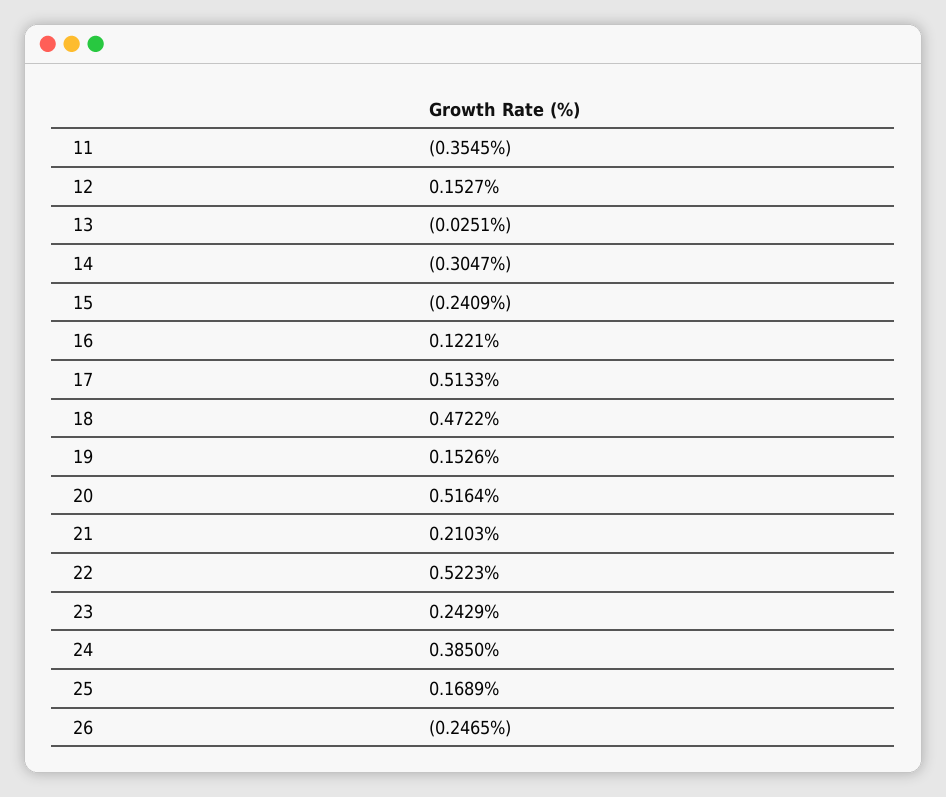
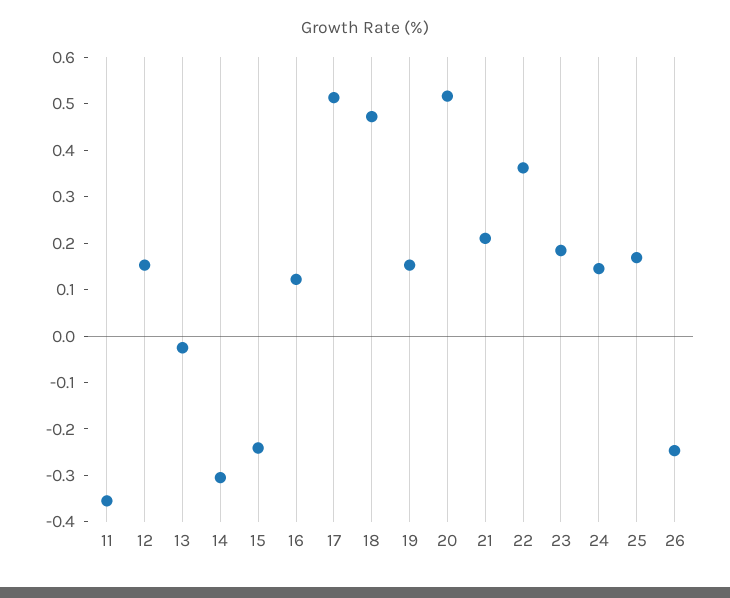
22: 0.5223 -> 0.36
23: 0.2429 -> 0.18
24: 0.385 -> 0.14

